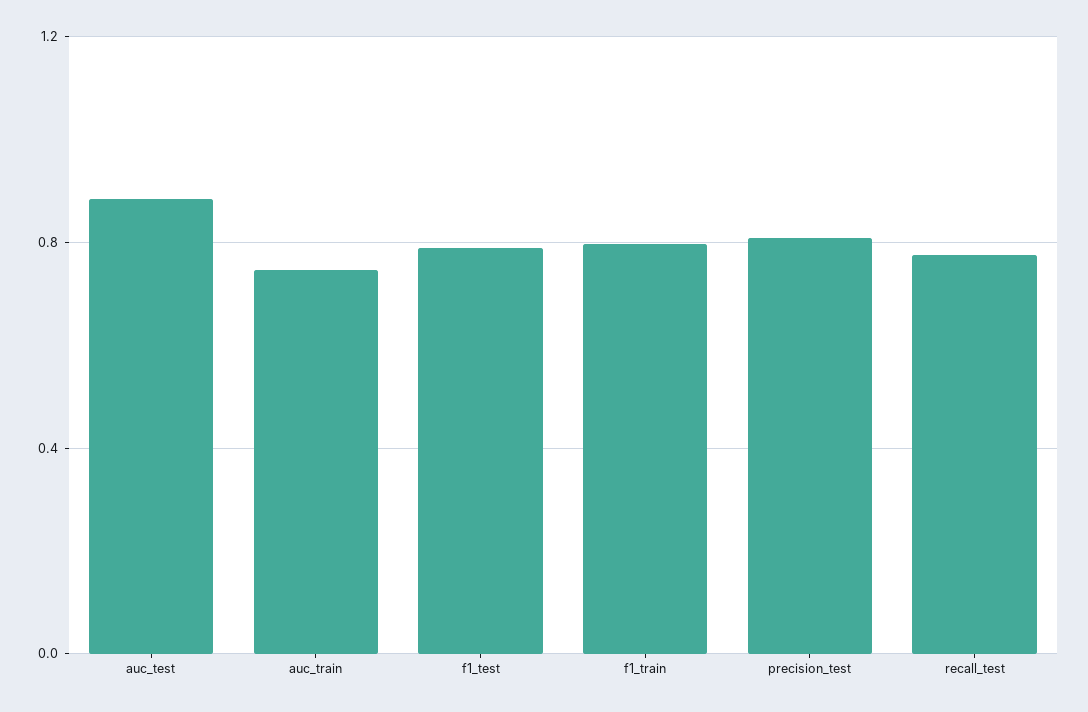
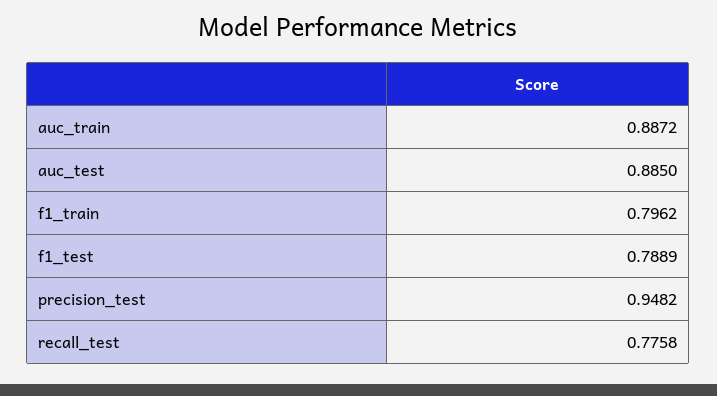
auc_train: 0.75 -> 0.8872
precision_test: 0.8 -> 0.9482

